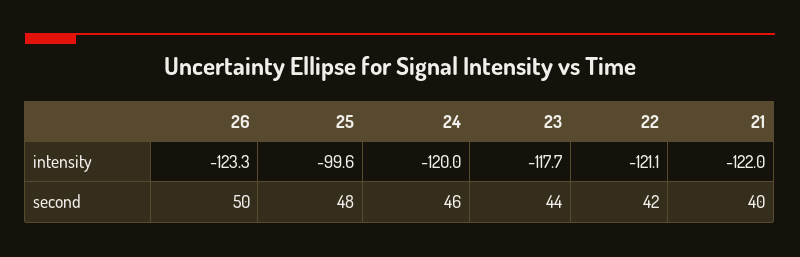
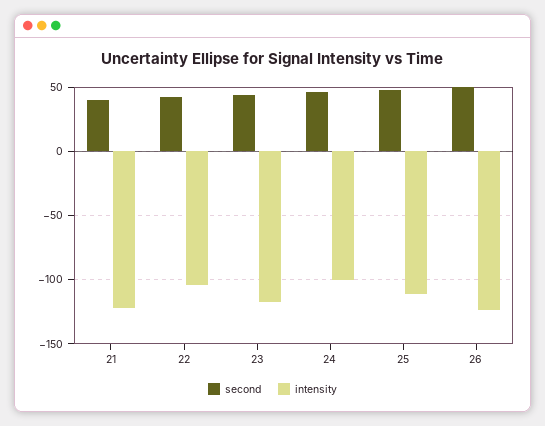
intensity, 25: -99.6 -> -110
intensity, 24: -120 -> -100
intensity, 22: -121.1 -> -105

